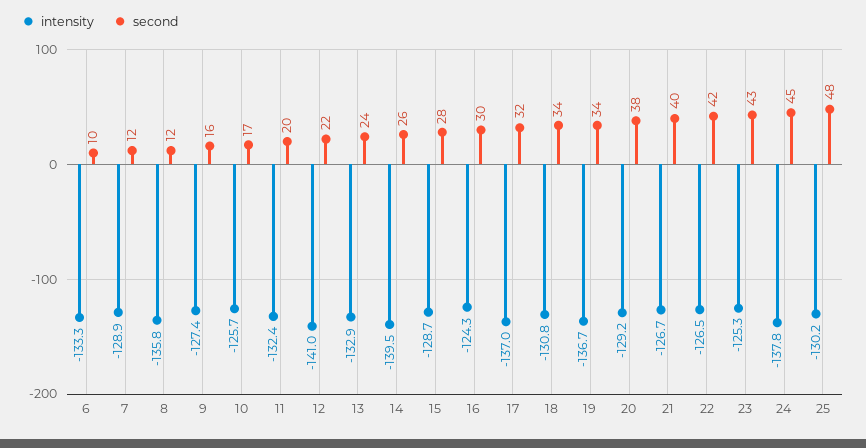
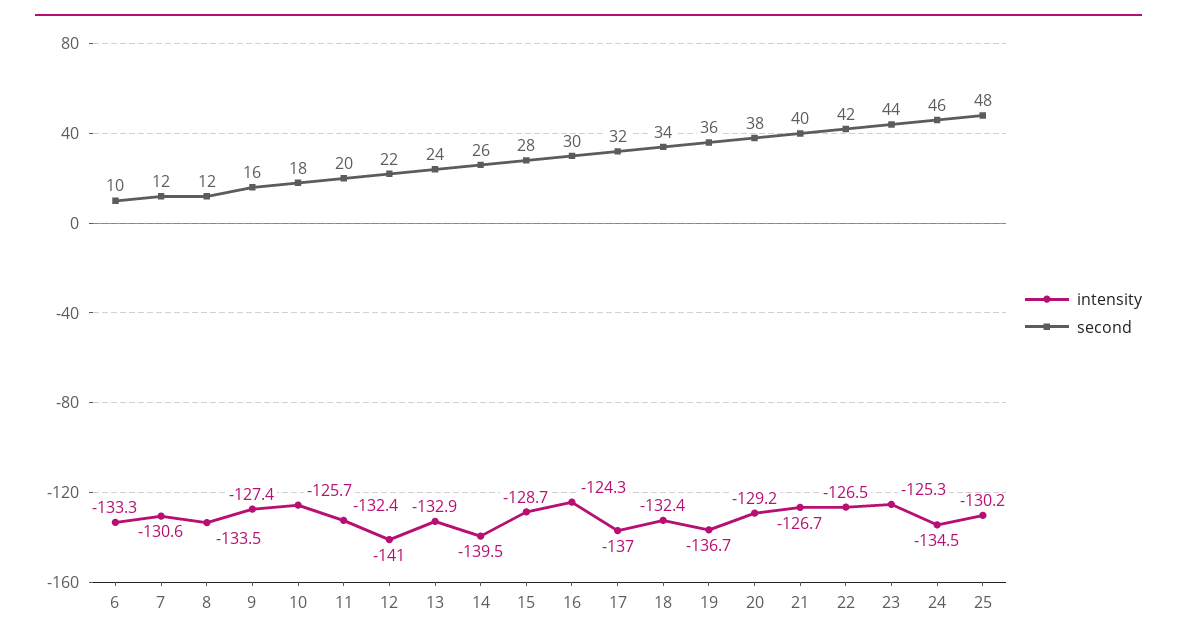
intensity, 7: -128.9 -> -130.6
intensity, 8: -135.8 -> -133.5
second, 10: 17 -> 18
intensity, 18: -130.8 -> -132.4
second, 19: 34 -> 36
second, 23: 43 -> 44
intensity, 24: -137.8 -> -134.5
second, 24: 45 -> 46

